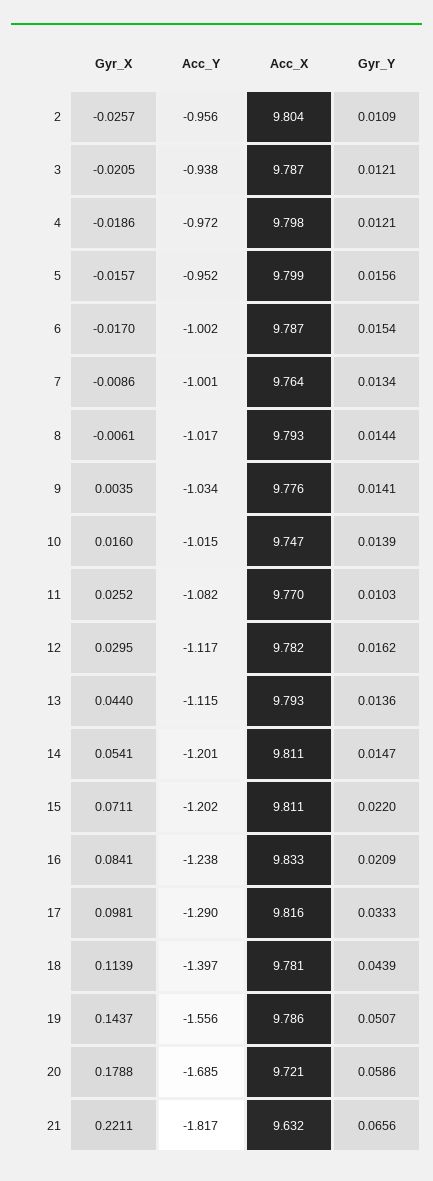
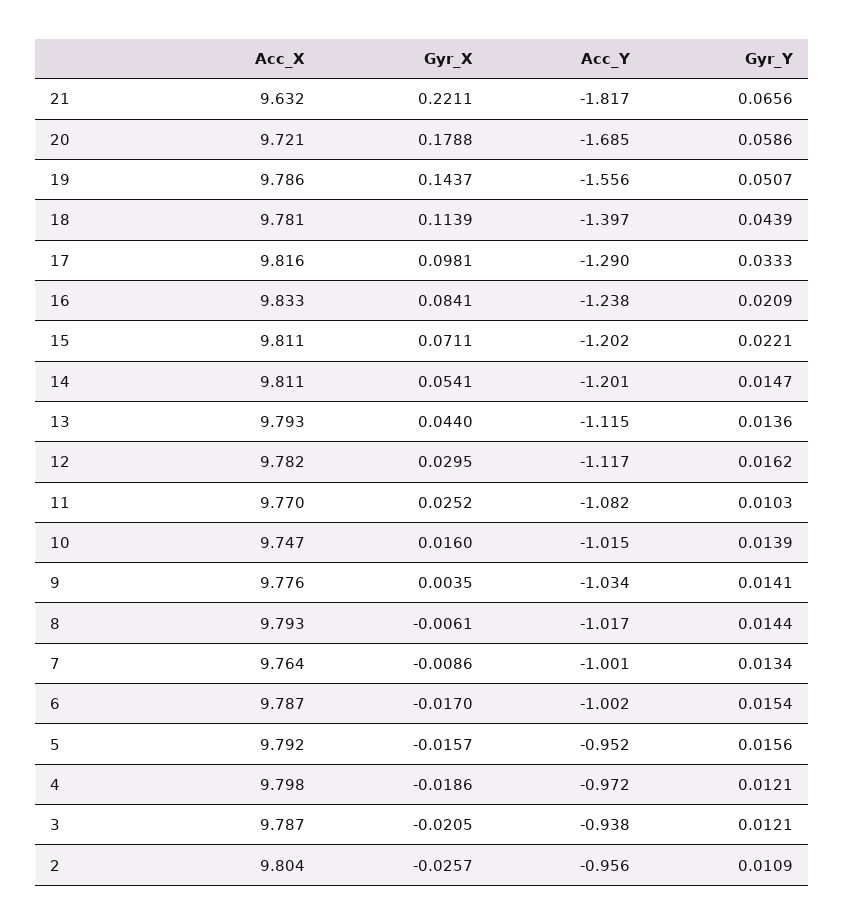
Acc_X, 5: 9.799 -> 9.792
Gyr_Y, 15: 0.022 -> 0.0221

